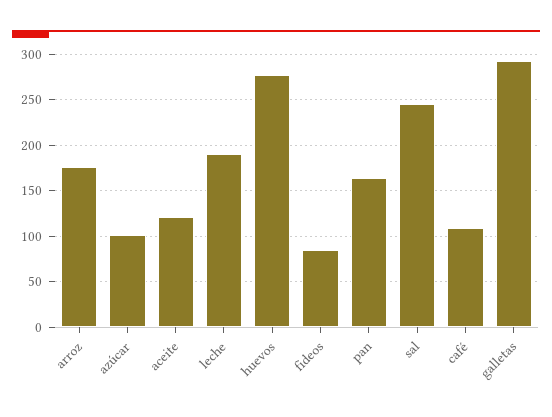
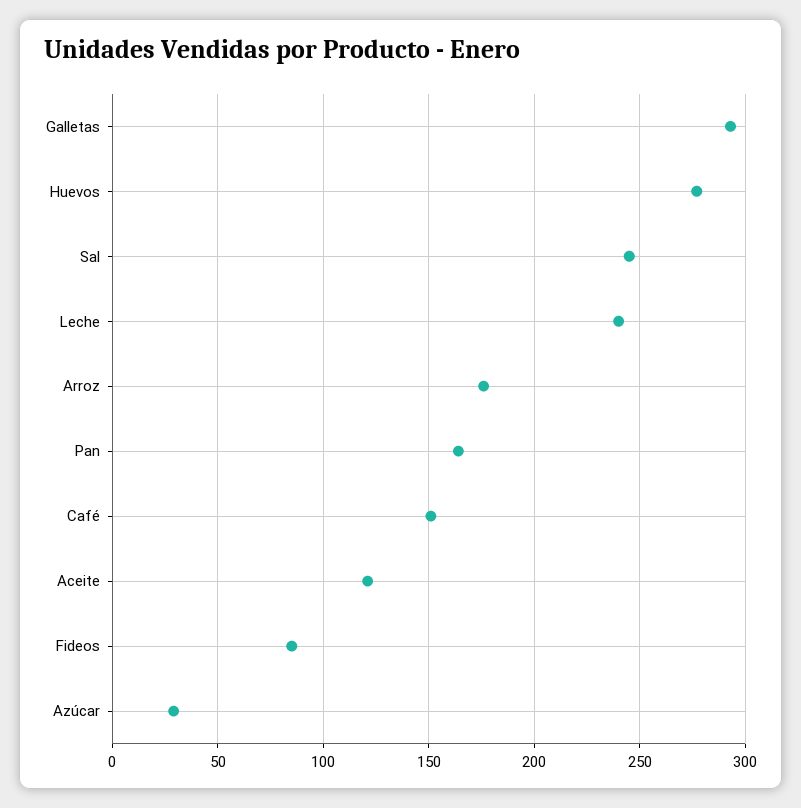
azúcar: 100 -> 30
leche: 190 -> 240
café: 110 -> 150

